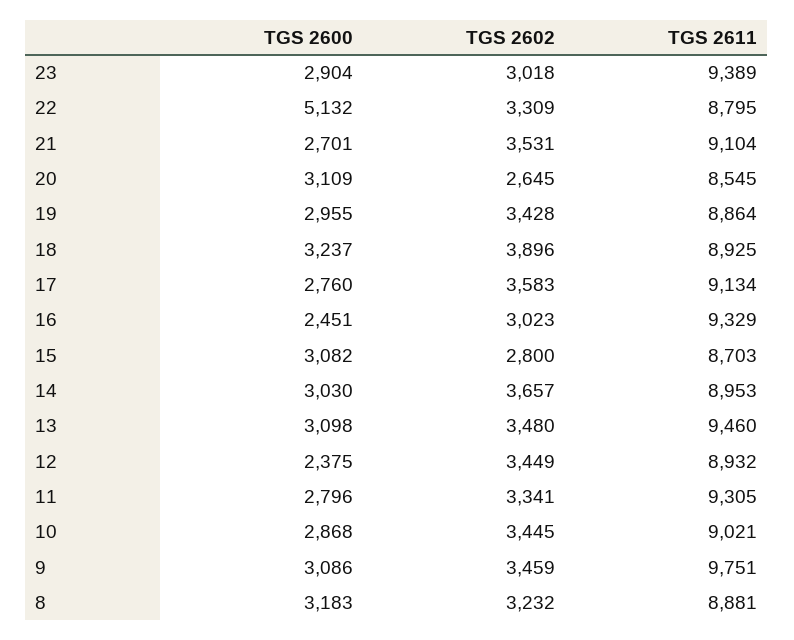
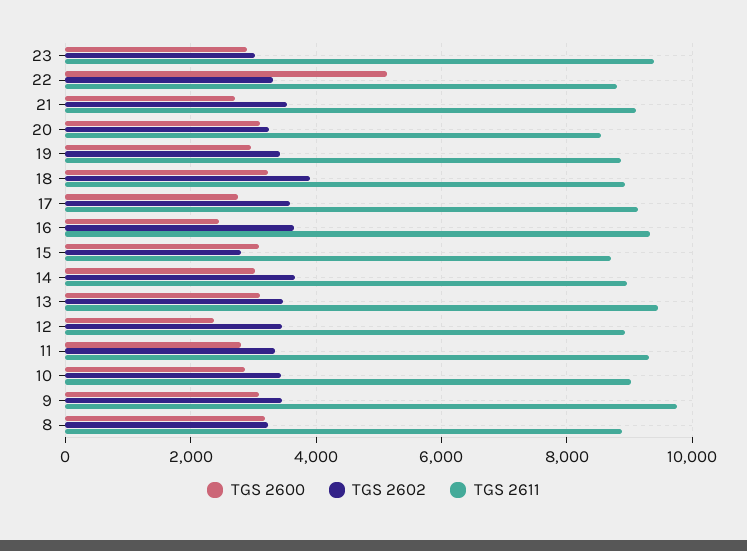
TGS 2602, 20: 2645 -> 3200
TGS 2602, 16: 3023 -> 3600

